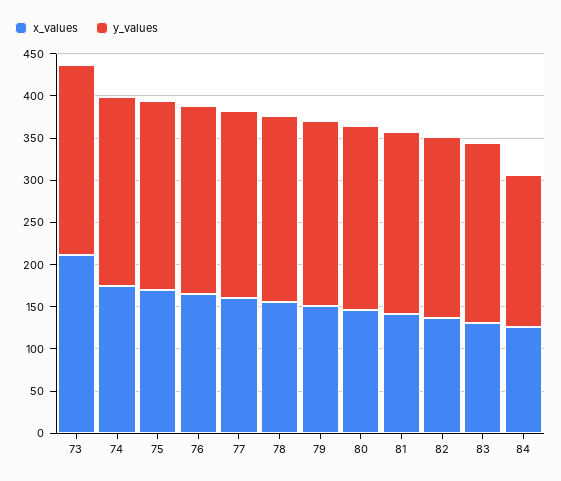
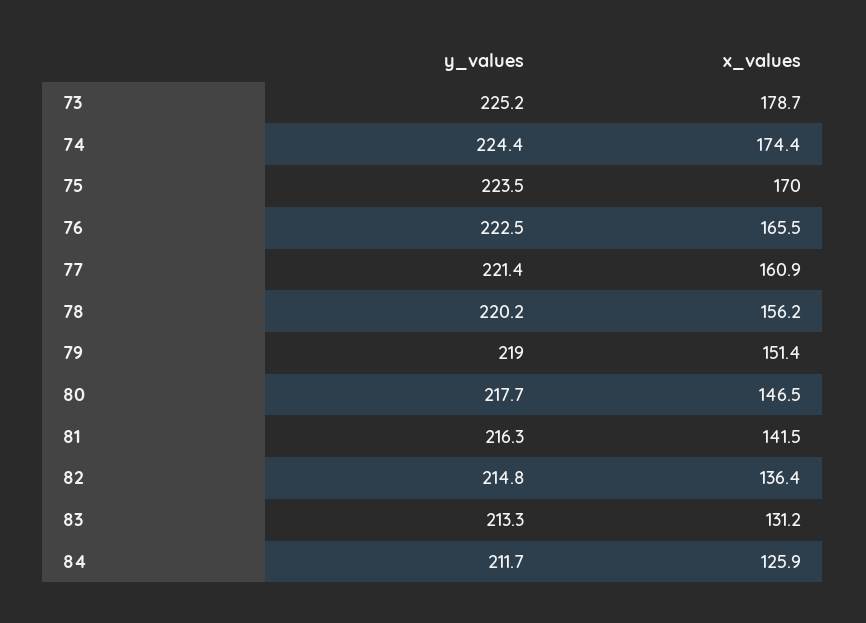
x_values, 73: 210 -> 178.7
y_values, 84: 180 -> 211.7

